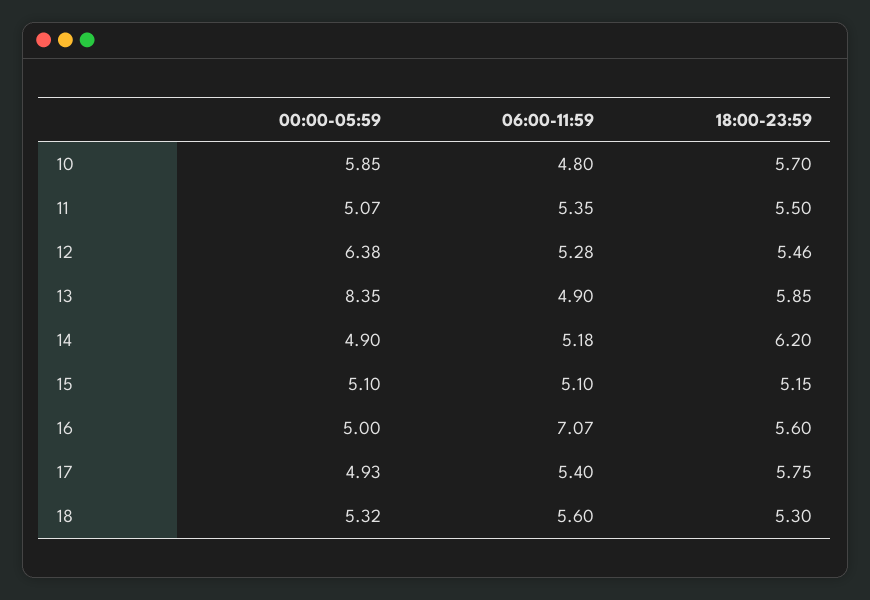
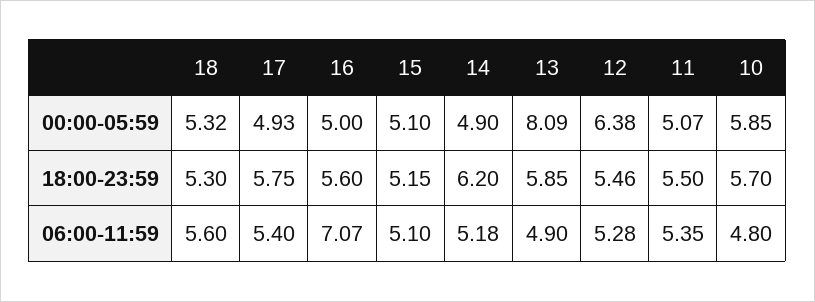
00:00-05:59, 13: 8.35 -> 8.09

